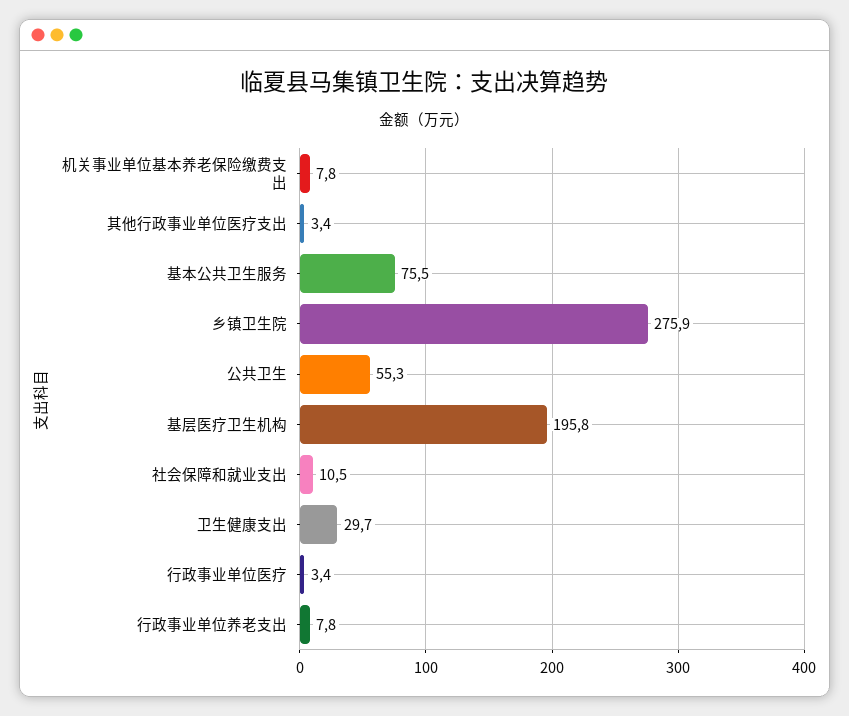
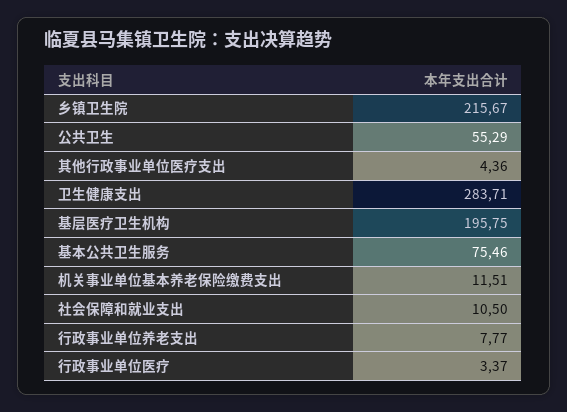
机关事业单位基本养老保险缴费支出: 7.8 -> 11.51
其他行政事业单位医疗支出: 3.4 -> 4.36
乡镇卫生院: 275.9 -> 215.67
卫生健康支出: 29.7 -> 283.71

